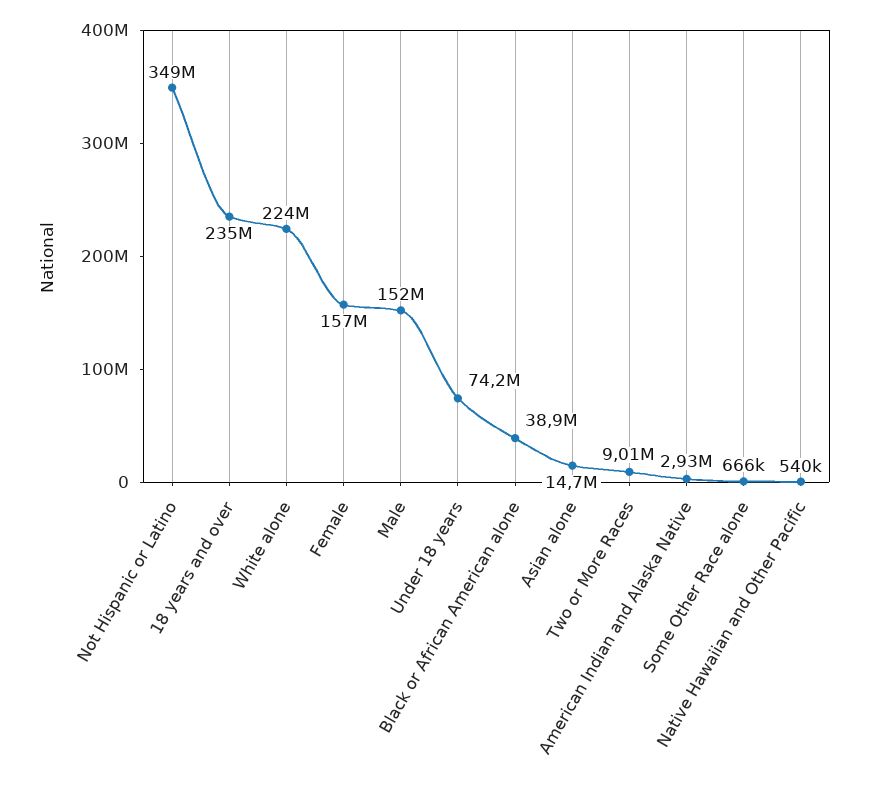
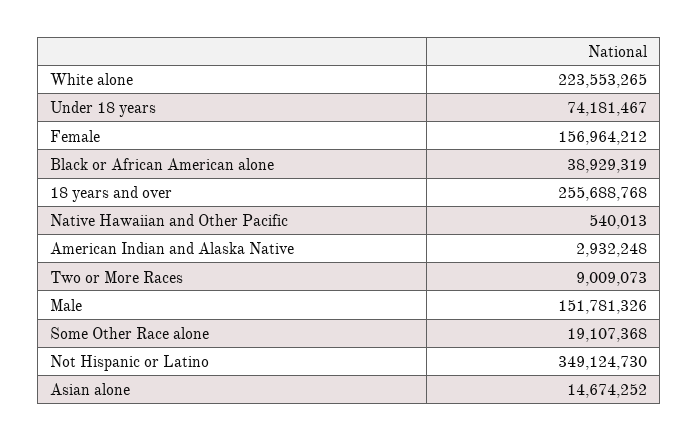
18 years and over: 235000000 -> 255688768
Some Other Race alone: 666000 -> 19107368

